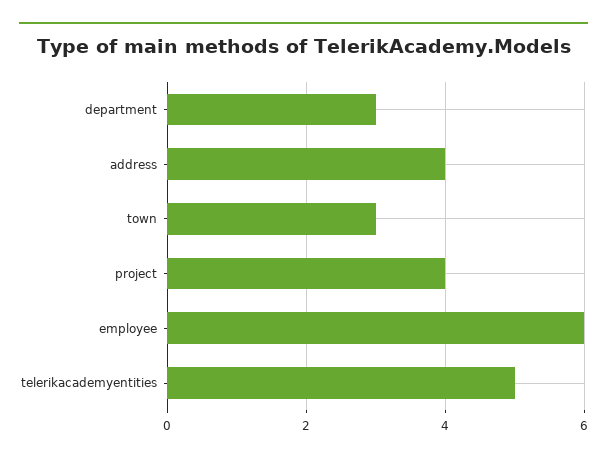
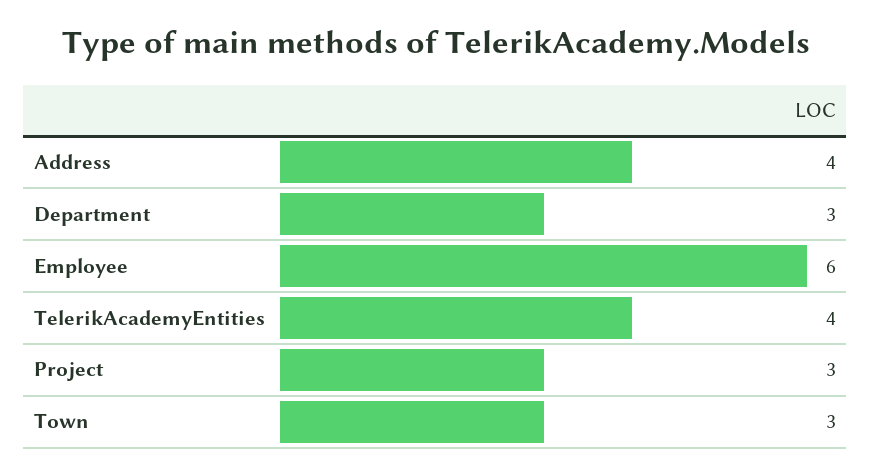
project: 4 -> 3
telerikacademyentities: 5 -> 4

